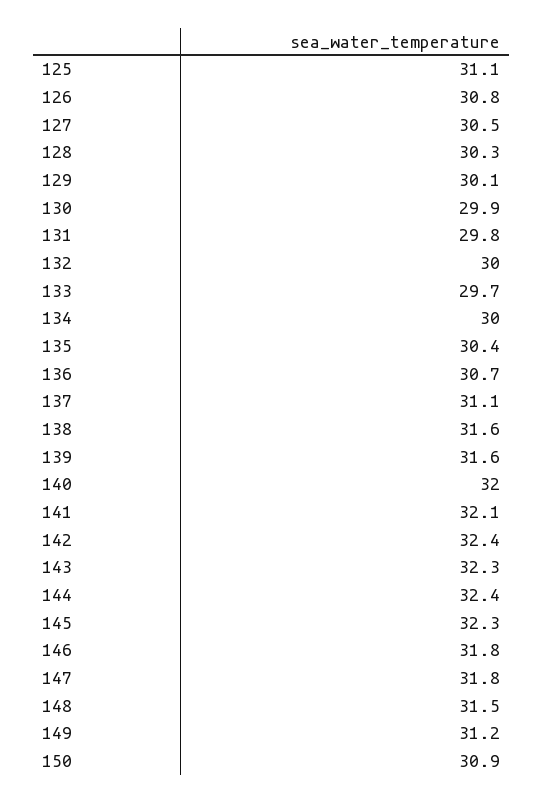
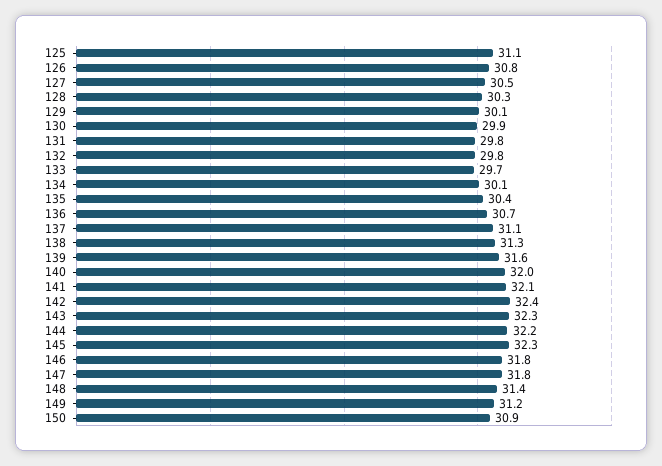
132: 30 -> 29.8
134: 30 -> 30.1
138: 31.6 -> 31.3
144: 32.4 -> 32.2
148: 31.5 -> 31.4

